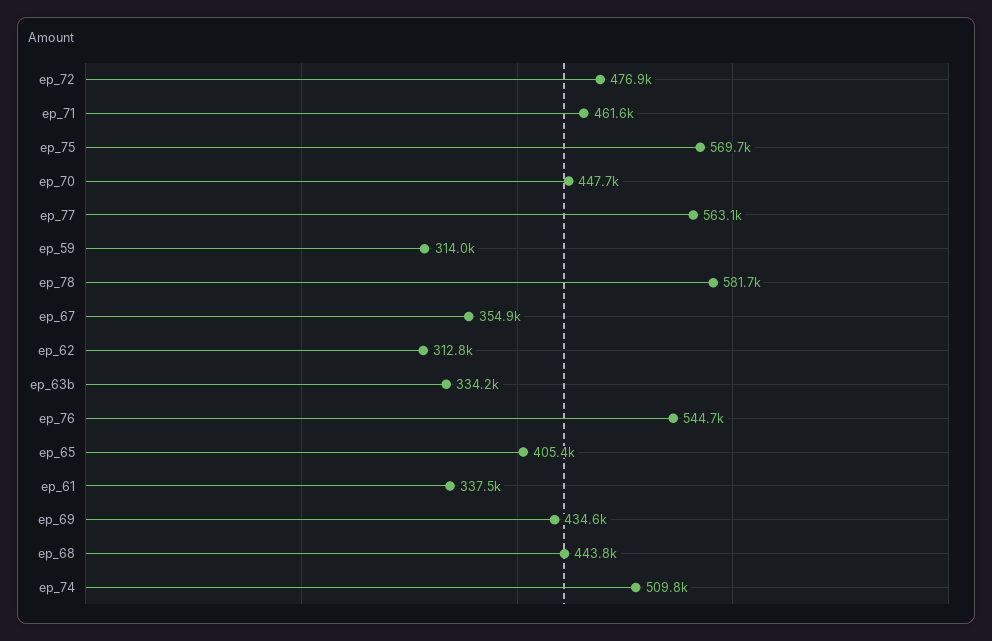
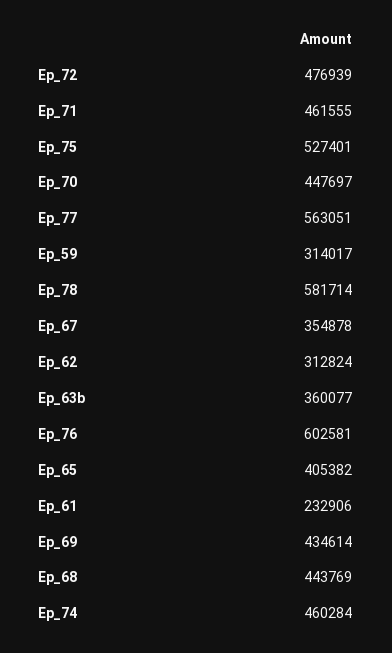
ep_75: 569700 -> 527401
ep_63b: 334200 -> 360077
ep_76: 544700 -> 602581
ep_61: 337500 -> 232906
ep_74: 509800 -> 460284

